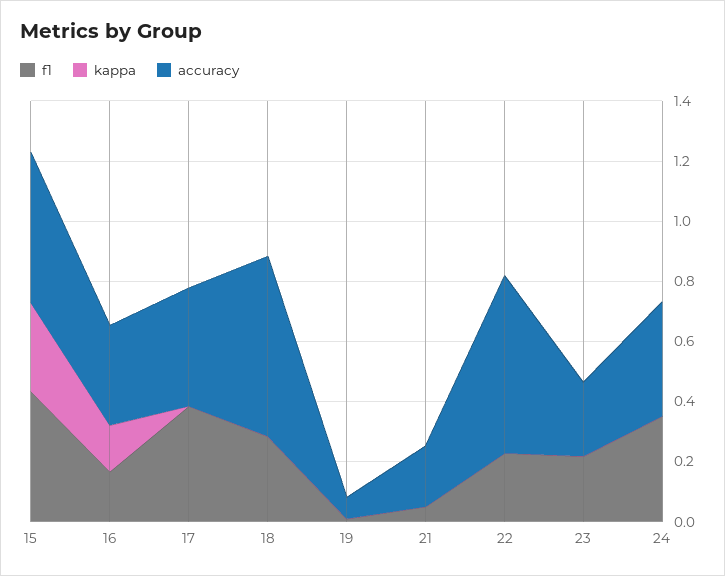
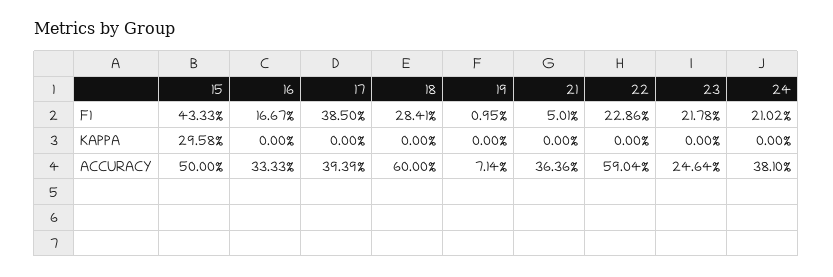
kappa, 16: 0.15 -> 0
accuracy, 21: 0.2 -> 0.3636
f1, 24: 0.35 -> 0.2102

